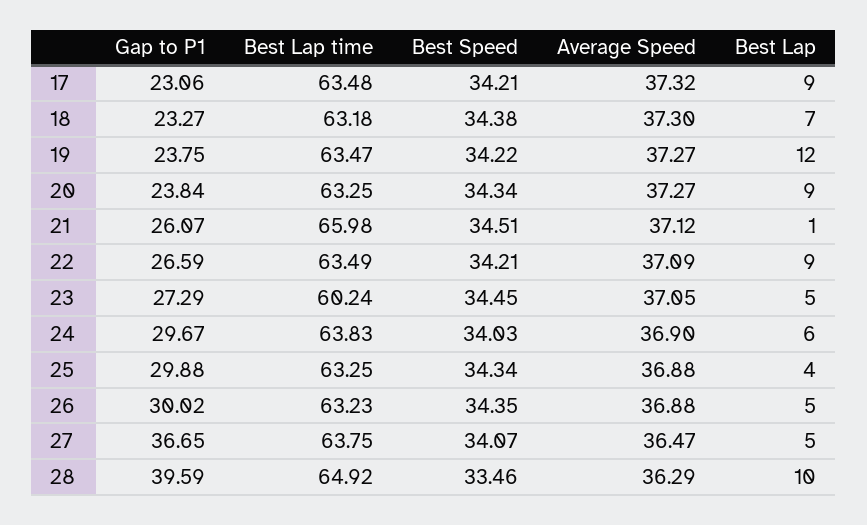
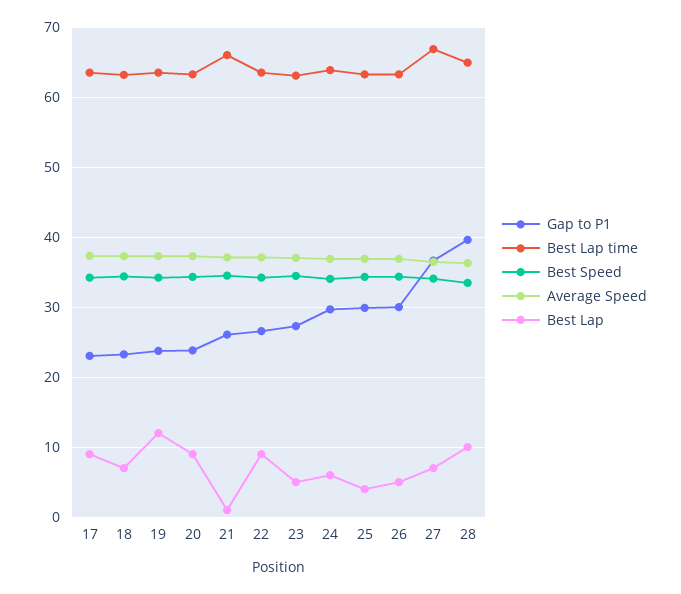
Best Lap time, 23: 60.24 -> 63
Best Lap time, 27: 63.75 -> 67
Best Lap, 27: 5 -> 7

